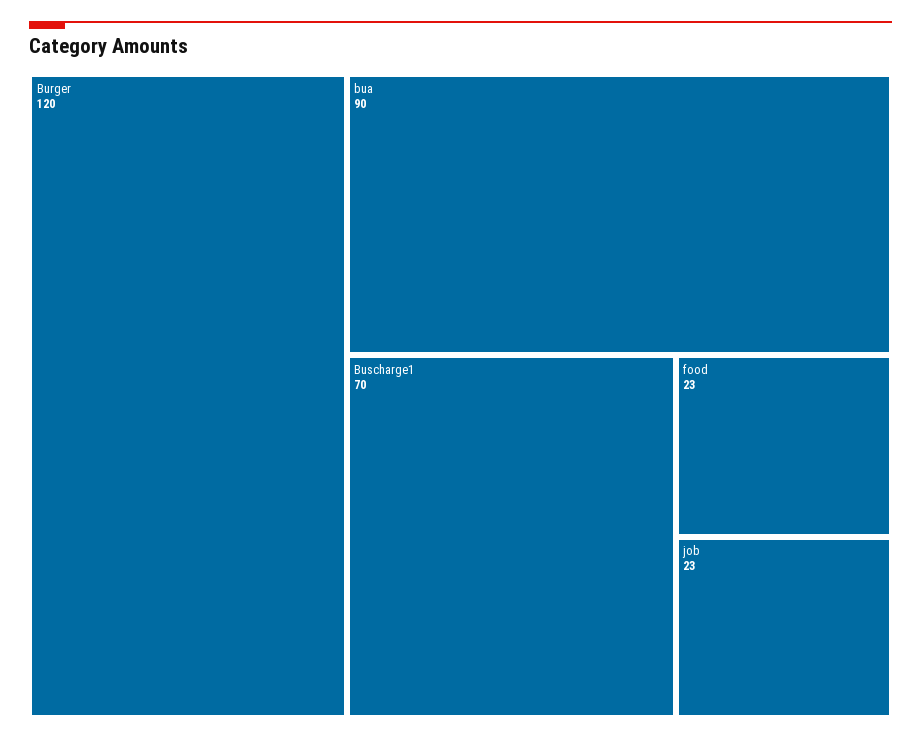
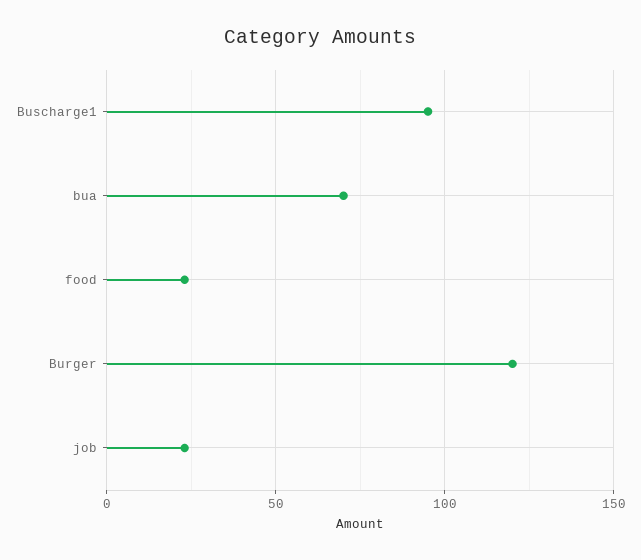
bua: 90 -> 70
Buscharge1: 70 -> 95

